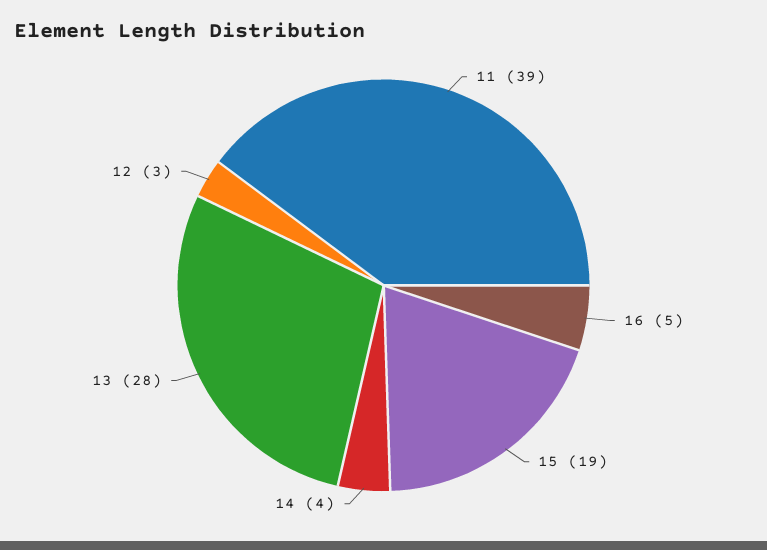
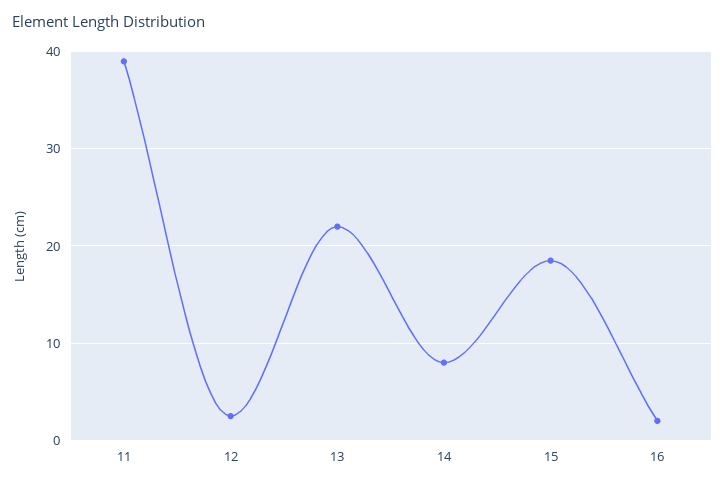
16: 5 -> 2
14: 4 -> 8
13: 28 -> 22

